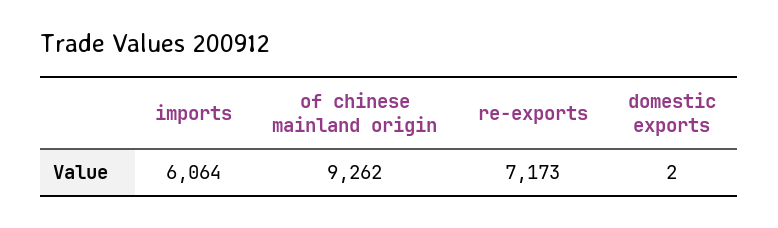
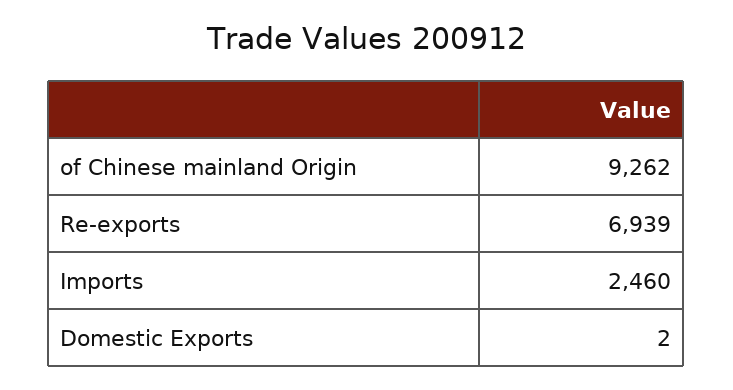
imports: 6064 -> 2460
re-exports: 7173 -> 6939

